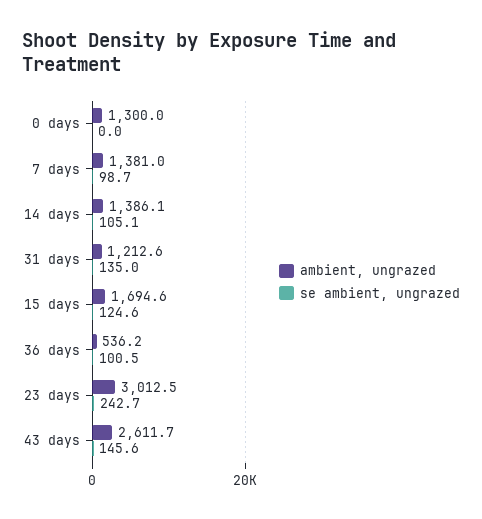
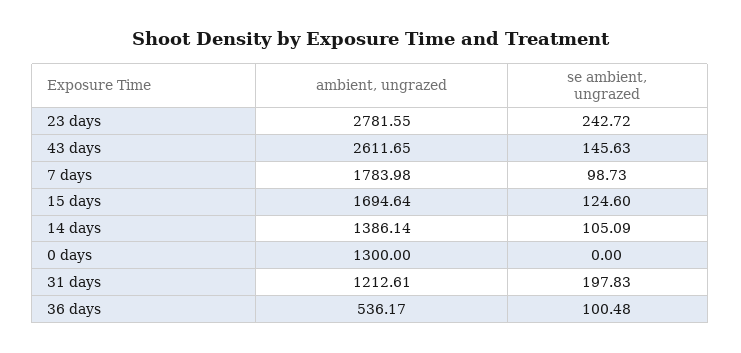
ambient, ungrazed, 7 days: 1381 -> 1783.98
se ambient, ungrazed, 31 days: 135 -> 197.83
ambient, ungrazed, 23 days: 3012.5 -> 2781.55

